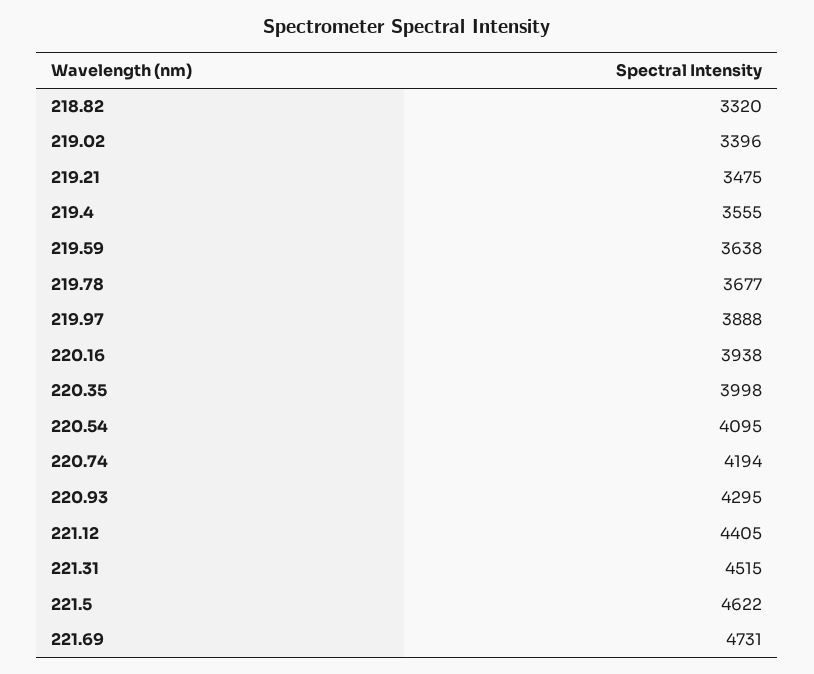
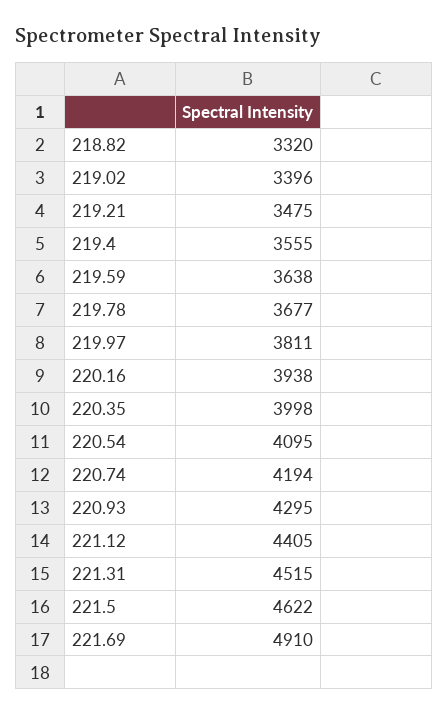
219.97: 3888 -> 3811
221.69: 4731 -> 4910

